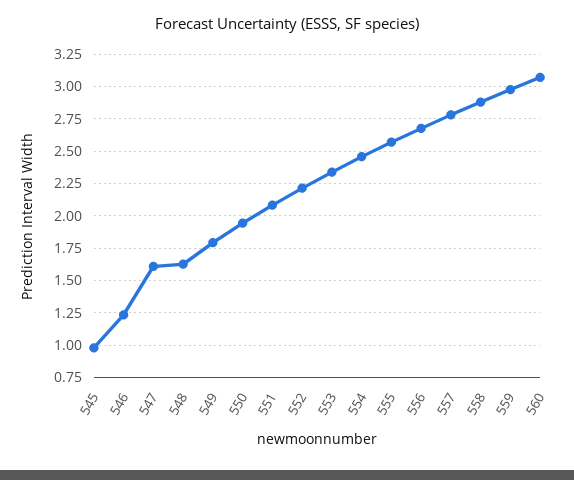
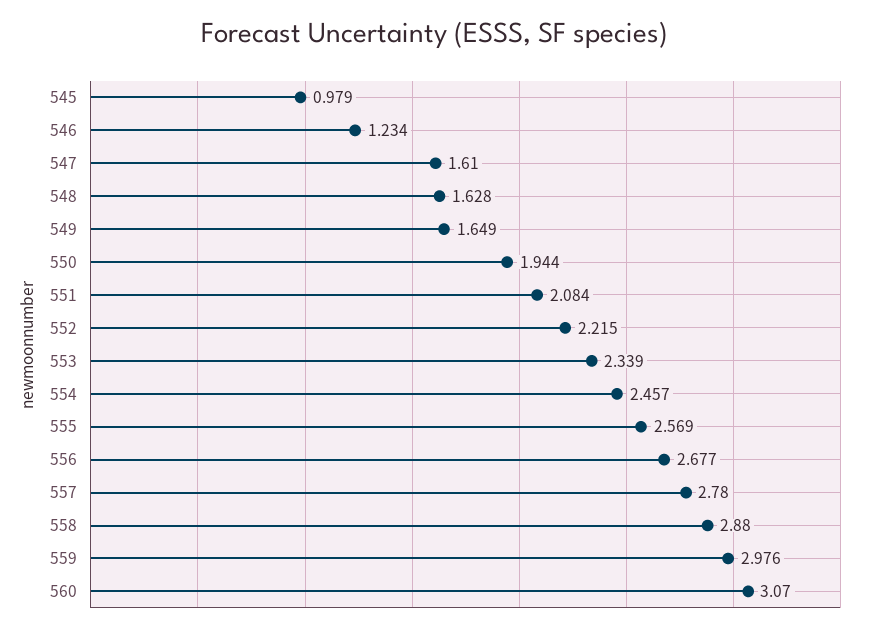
549: 1.8 -> 1.649

